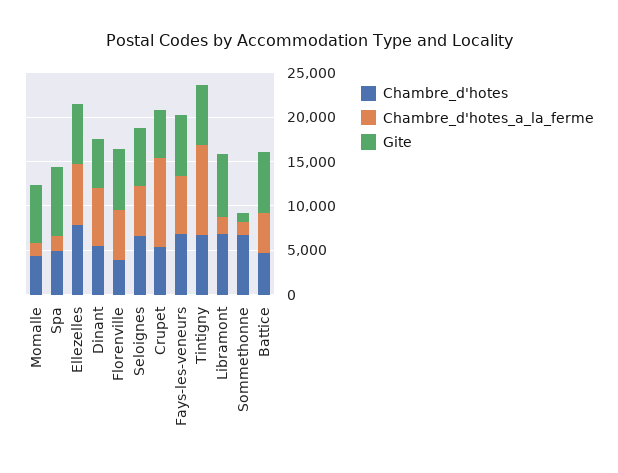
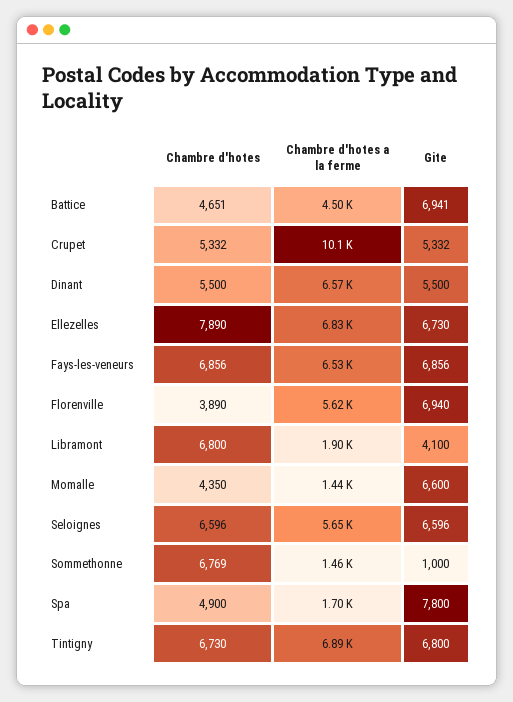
Chambre_d'hotes_a_la_ferme, Tintigny: 10000 -> 6890
Gite, Libramont: 7000 -> 4100

